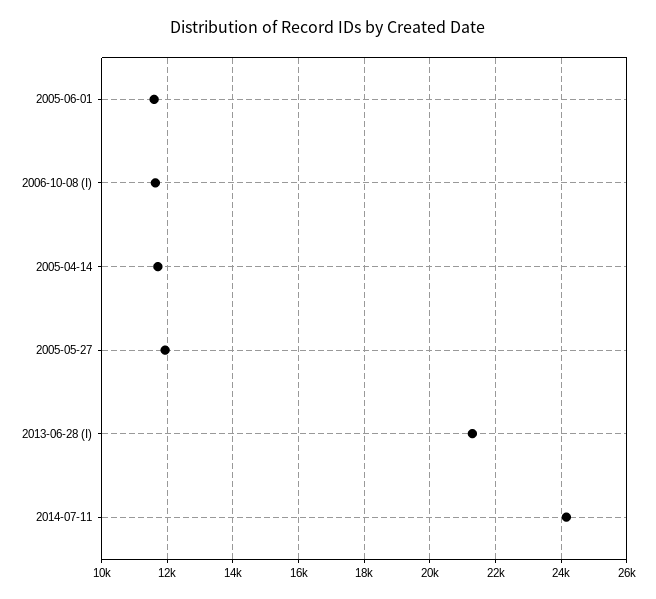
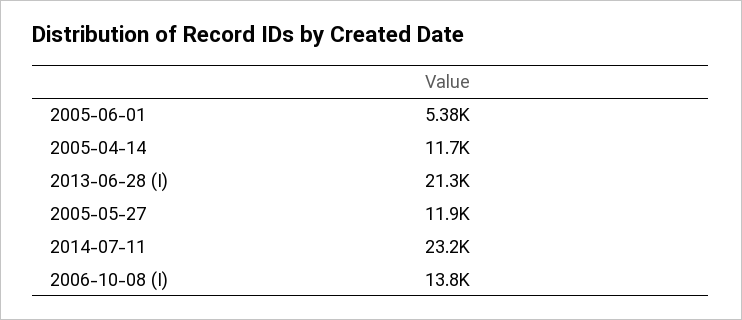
2005-06-01: 11600 -> 5380
2006-10-08 (I): 11600 -> 13800
2014-07-11: 24200 -> 23200

